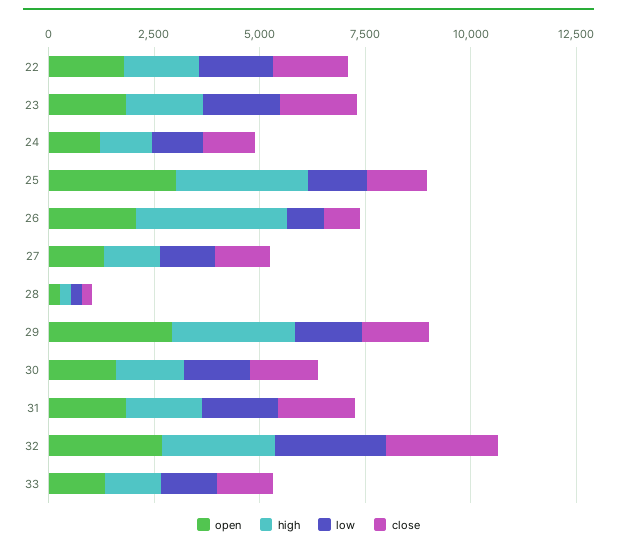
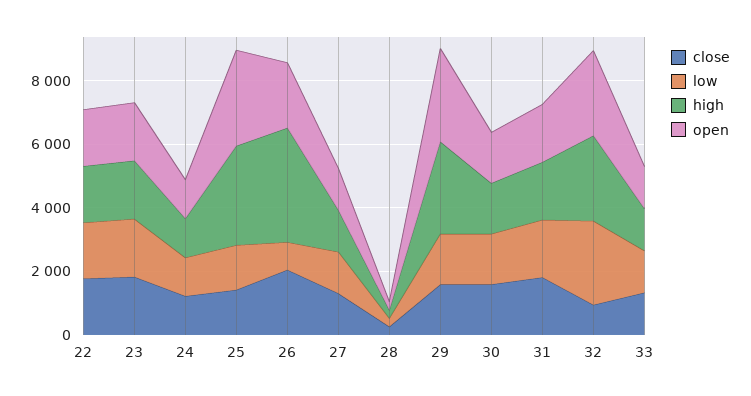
close, 26: 1000 -> 2000
close, 32: 2500 -> 1000

